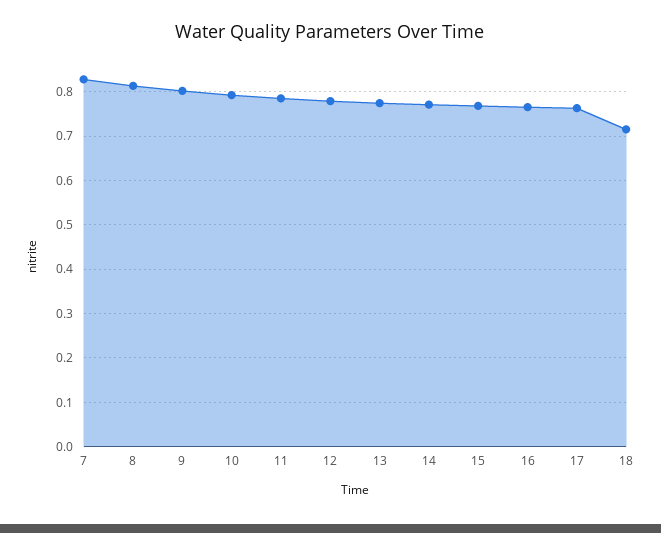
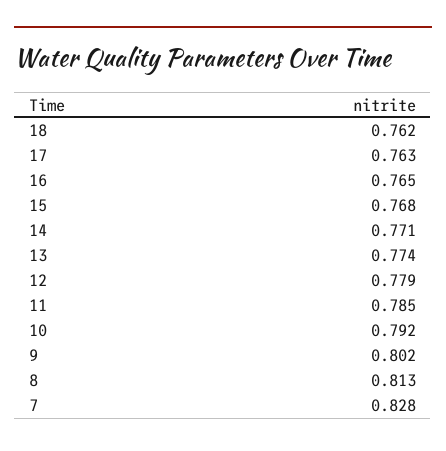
18: 0.72 -> 0.762

